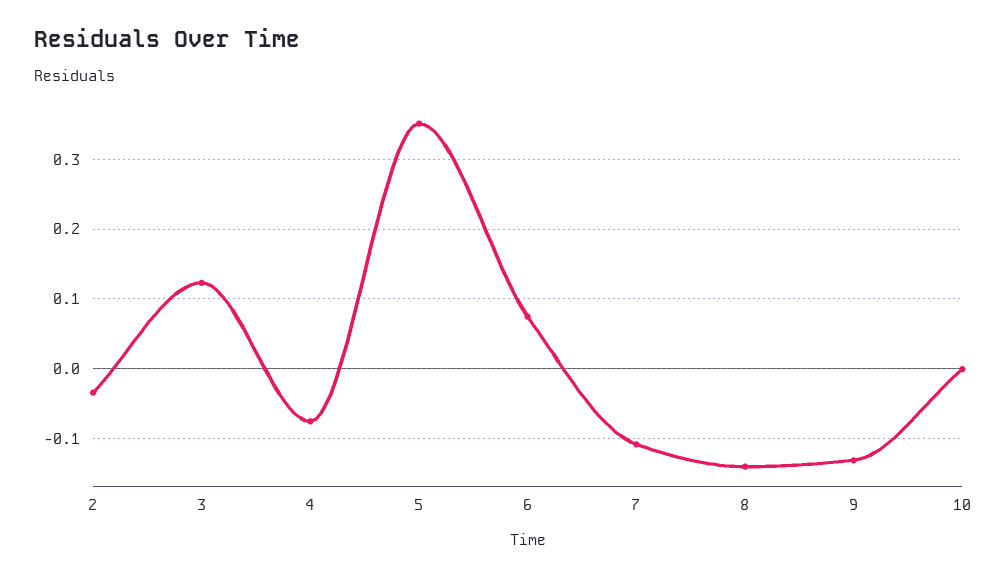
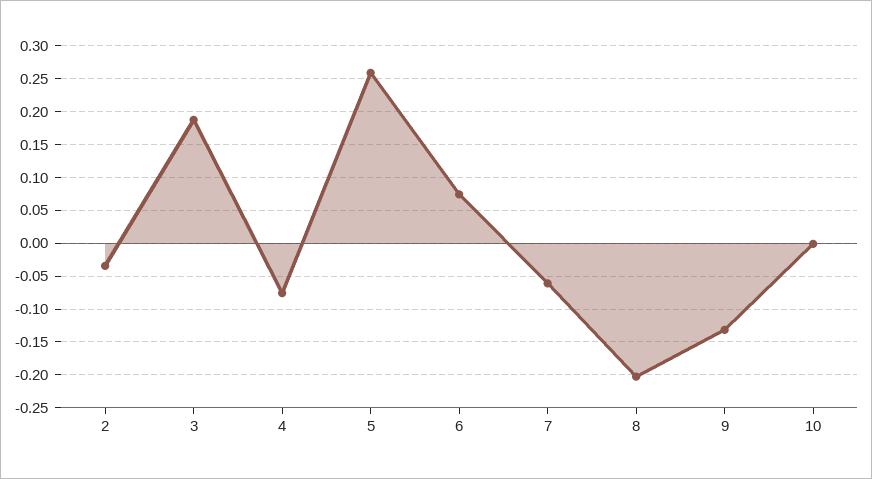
3: 0.12 -> 0.19
5: 0.35 -> 0.26
7: -0.11 -> -0.06
8: -0.14 -> -0.2

